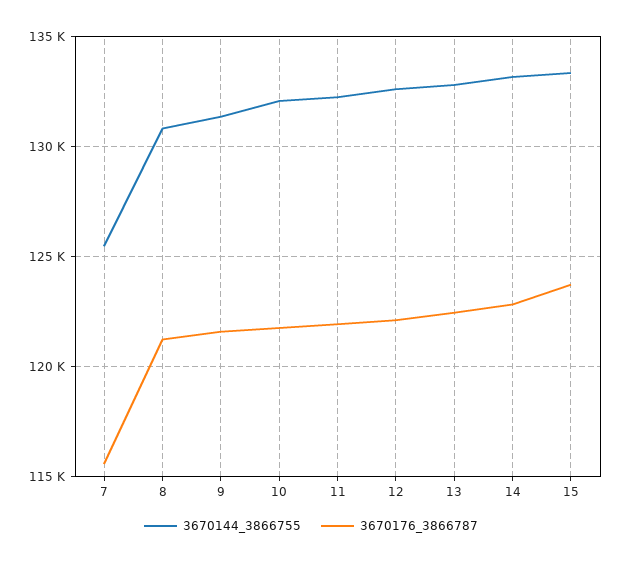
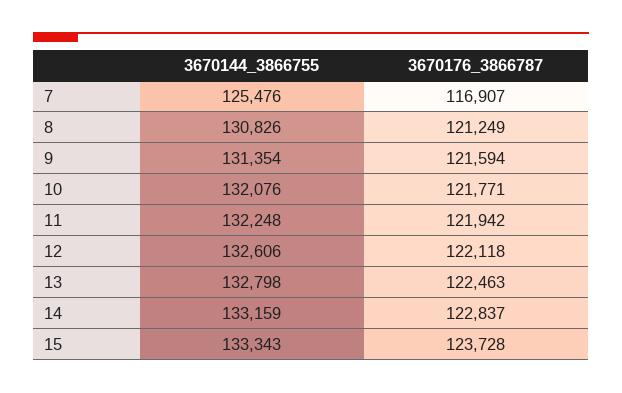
3670176_3866787, 7: 115500 -> 116907

